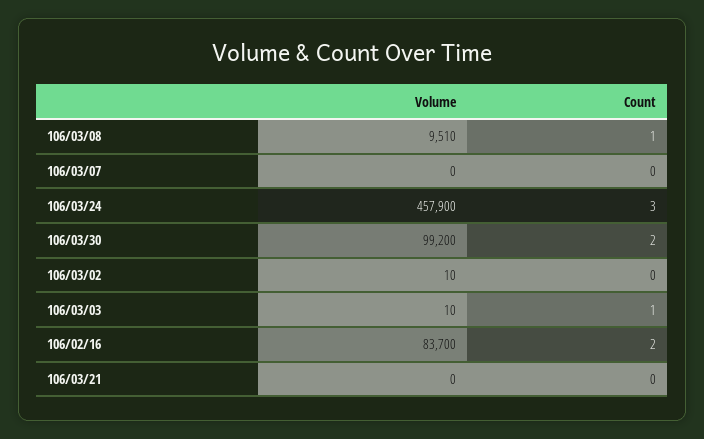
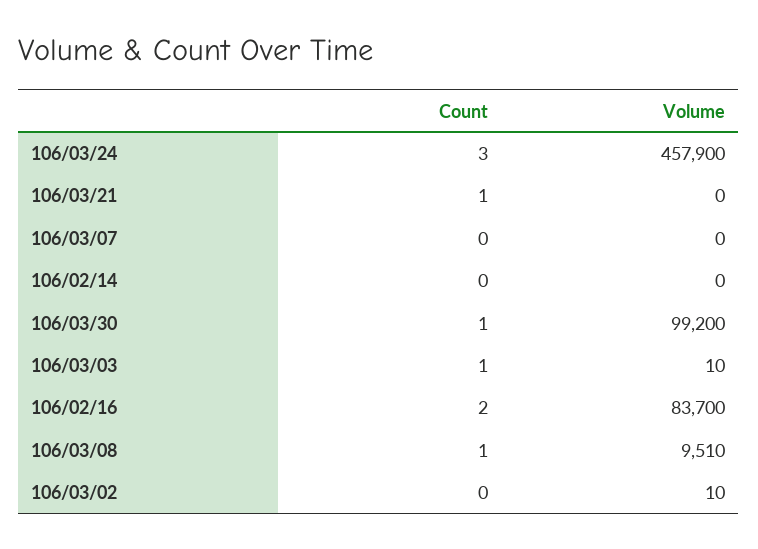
Count, 106/03/30: 2 -> 1
Count, 106/03/21: 0 -> 1
Count, 106/02/14: none -> 0
Volume, 106/02/14: none -> 0

